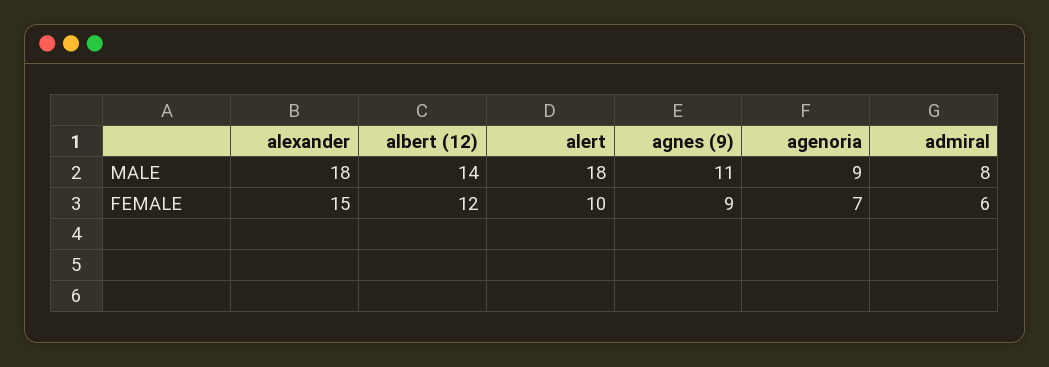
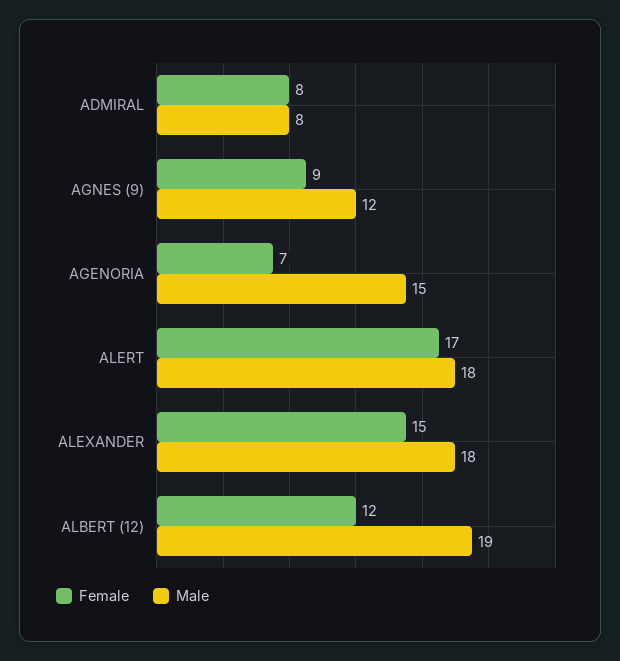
MALE, albert (12): 14 -> 19
MALE, agnes (9): 11 -> 12
MALE, agenoria: 9 -> 15
FEMALE, alert: 10 -> 17
FEMALE, admiral: 6 -> 8

